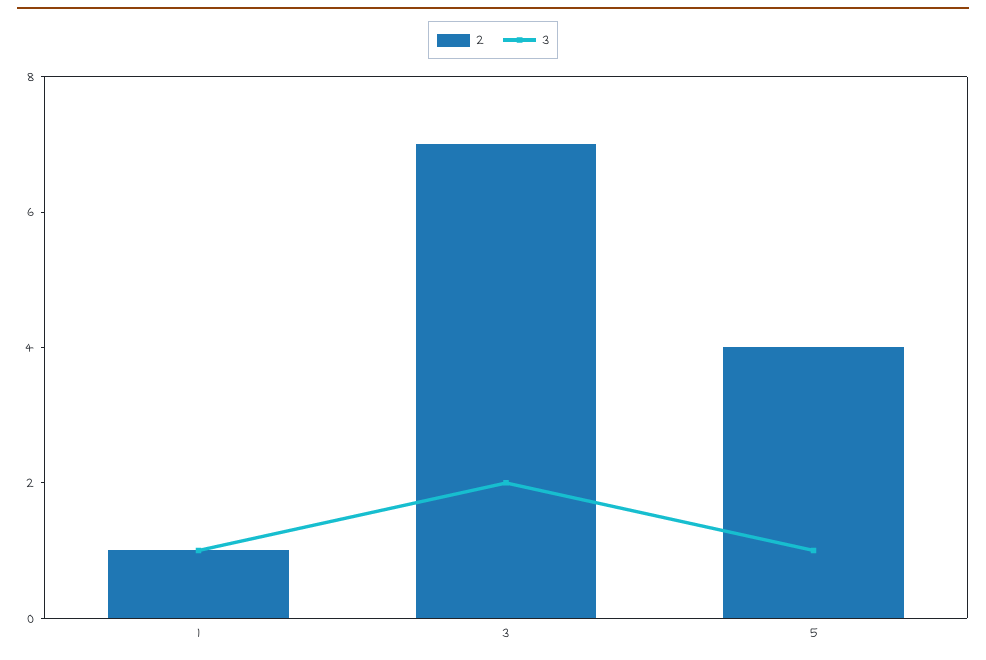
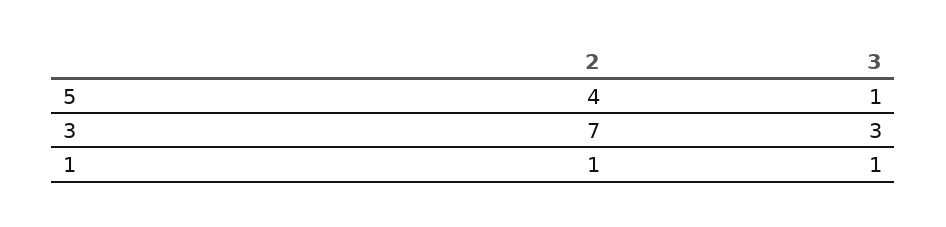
3, 3: 2 -> 3

